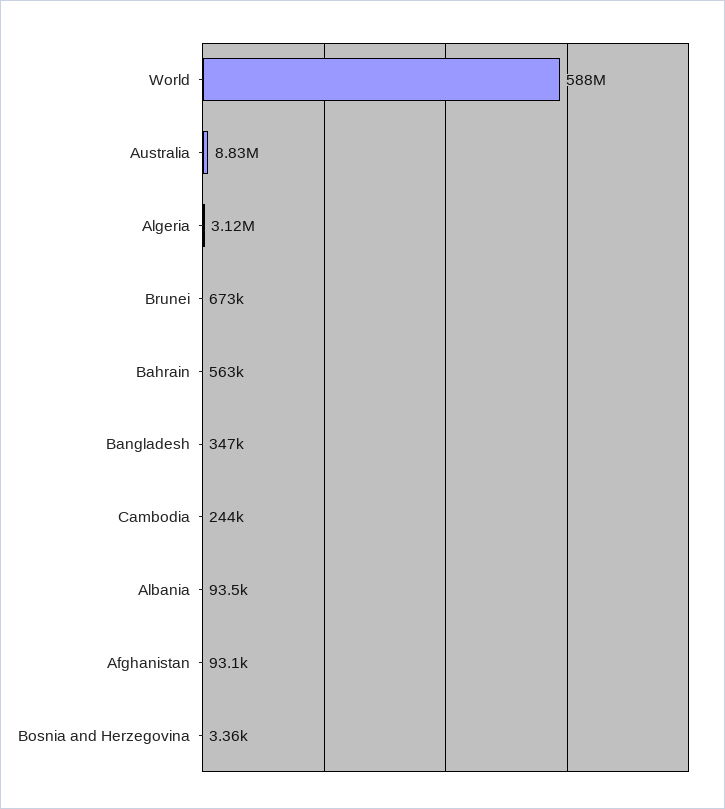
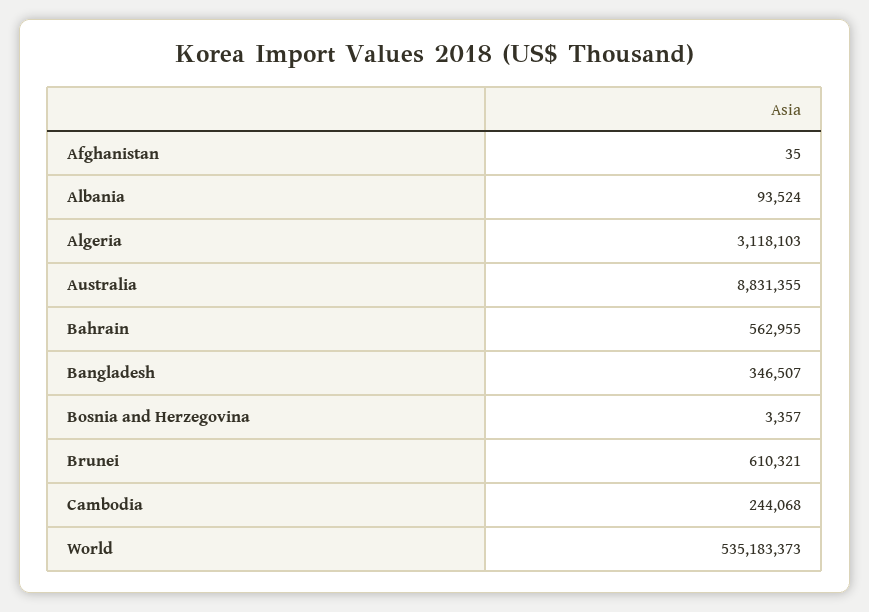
World: 588000000 -> 535183373
Brunei: 673000 -> 610321
Afghanistan: 93100 -> 35

